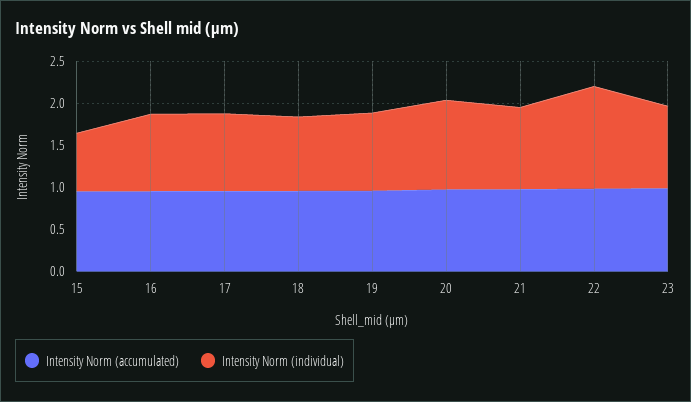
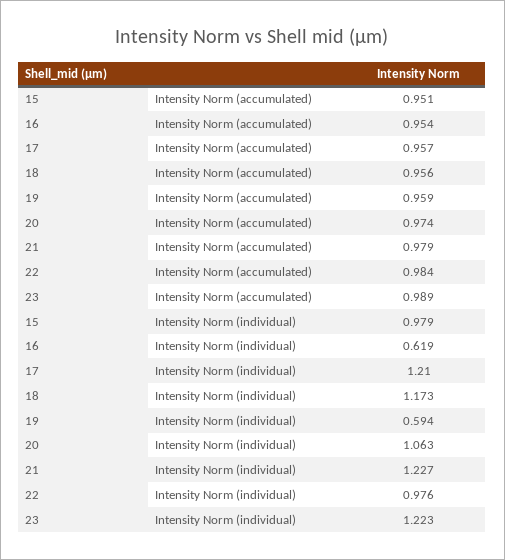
Intensity Norm (individual), 15: 0.7 -> 0.979
Intensity Norm (individual), 16: 0.9 -> 0.619
Intensity Norm (individual), 17: 0.9 -> 1.21
Intensity Norm (individual), 18: 0.9 -> 1.173
Intensity Norm (individual), 19: 0.9 -> 0.594
Intensity Norm (individual), 21: 1 -> 1.227
Intensity Norm (individual), 22: 1.2 -> 0.976
Intensity Norm (individual), 23: 1 -> 1.223

